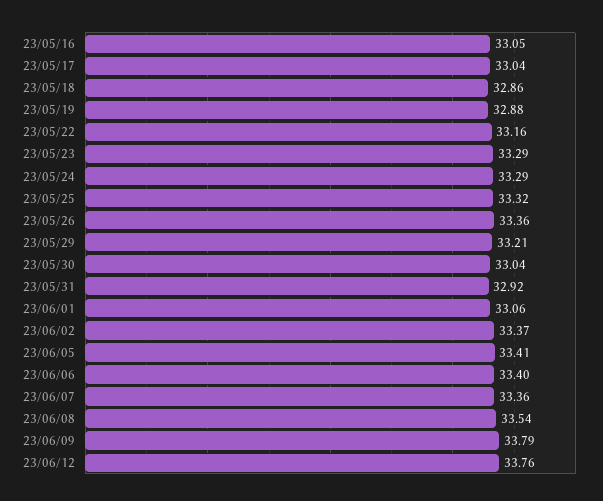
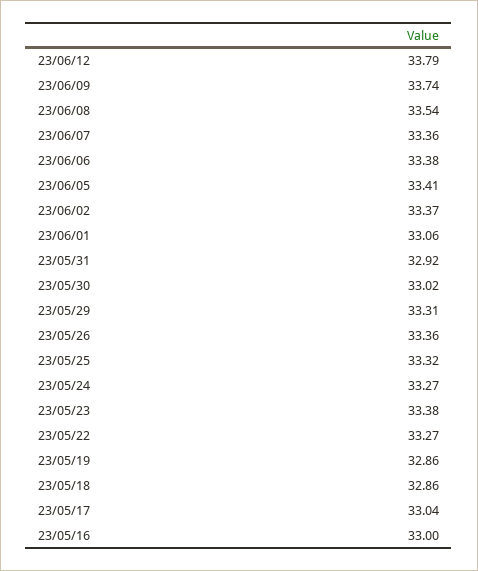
23/05/16: 33.05 -> 33
23/05/19: 32.88 -> 32.86
23/05/22: 33.16 -> 33.27
23/05/23: 33.29 -> 33.38
23/05/24: 33.29 -> 33.27
23/05/29: 33.21 -> 33.31
23/05/30: 33.04 -> 33.02
23/06/06: 33.4 -> 33.38
23/06/09: 33.79 -> 33.74
23/06/12: 33.76 -> 33.79

